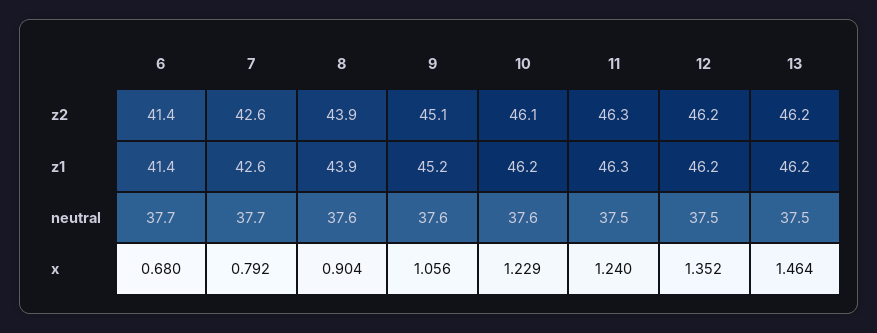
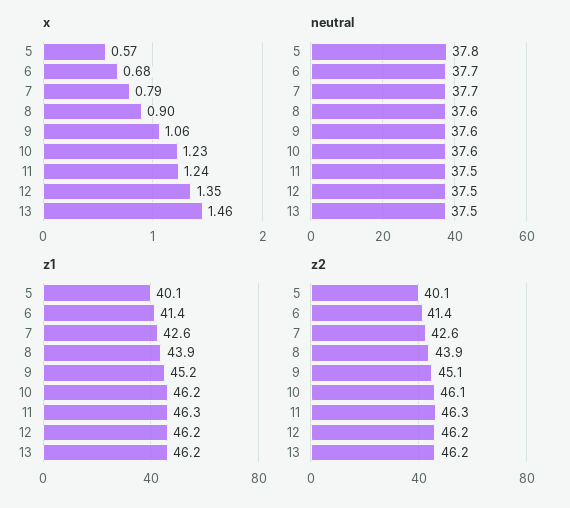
x, 5: none -> 0.57
neutral, 5: none -> 37.8
z1, 5: none -> 40.1
z2, 5: none -> 40.1

